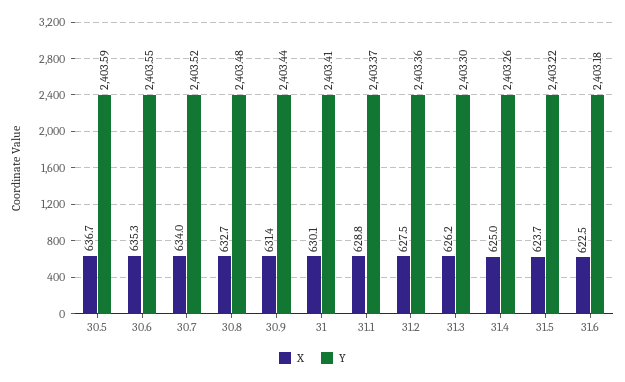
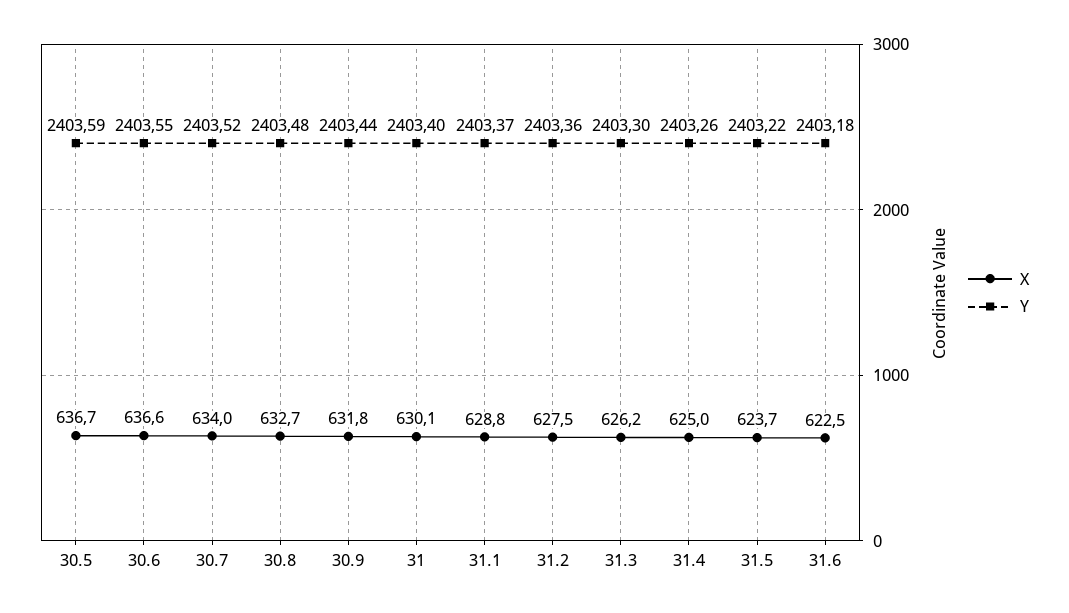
X, 30.6: 635.3 -> 636.6
X, 30.9: 631.4 -> 631.8
Y, 31: 2403.41 -> 2403.4

